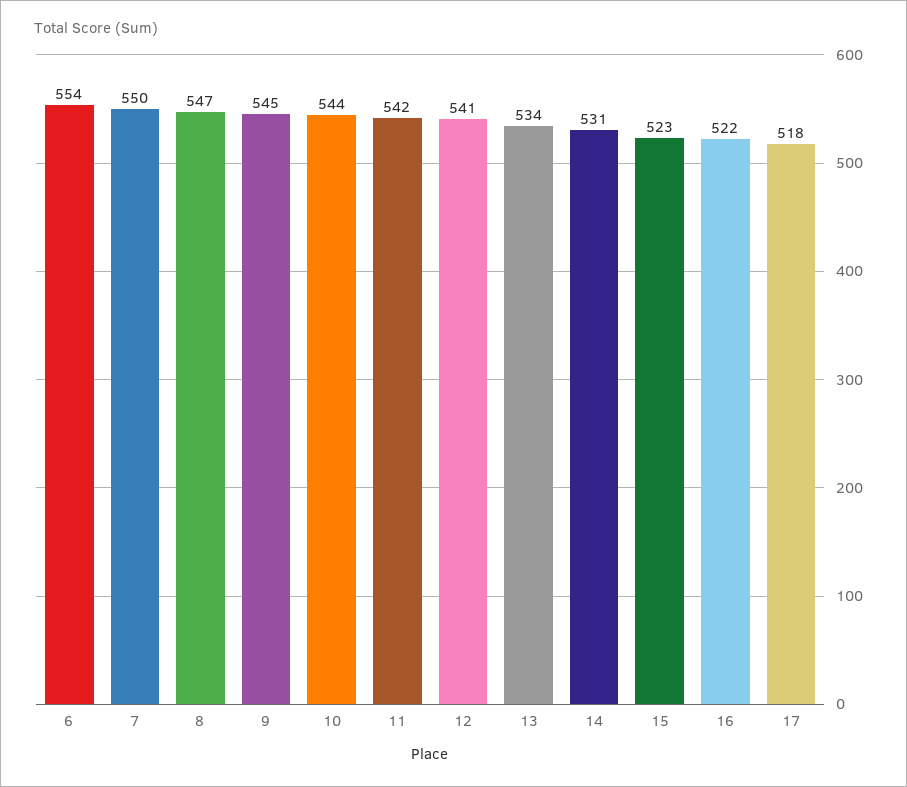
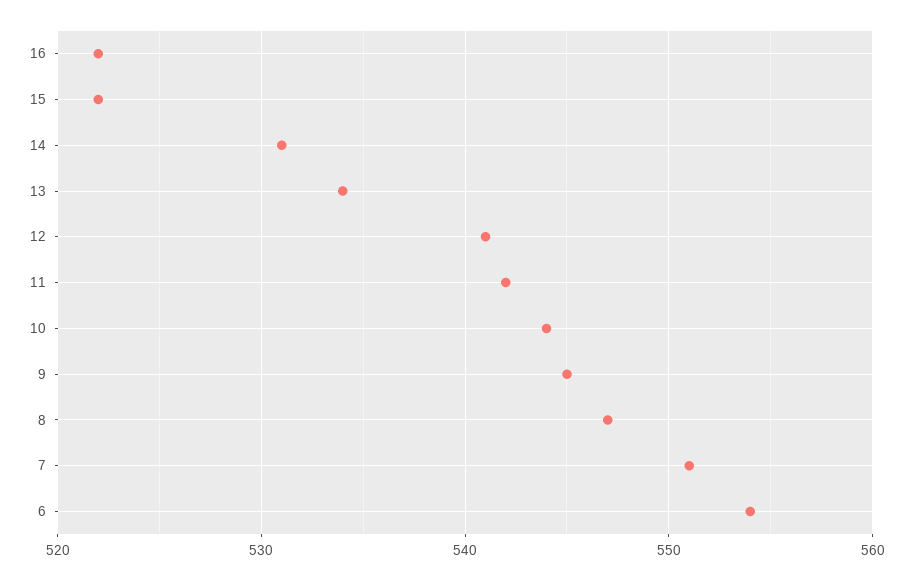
7: 550 -> 551
15: 523 -> 522
17: 518 -> none

